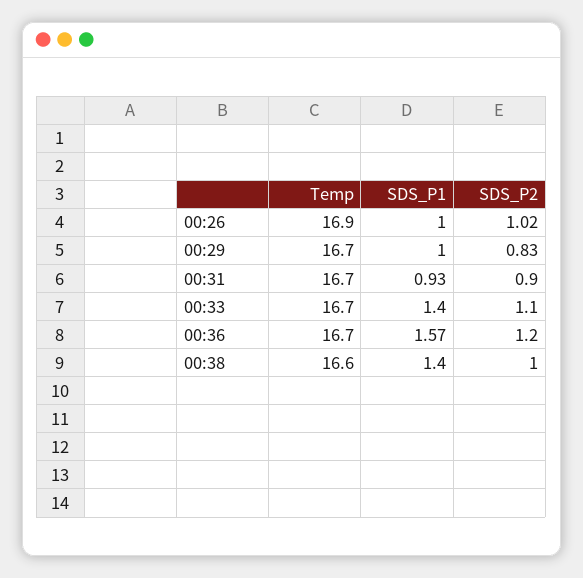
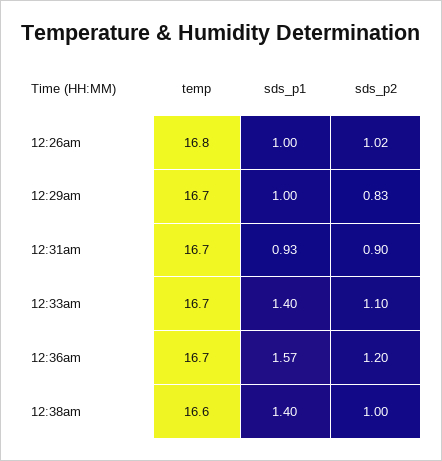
Temp, 00:26: 16.9 -> 16.8

